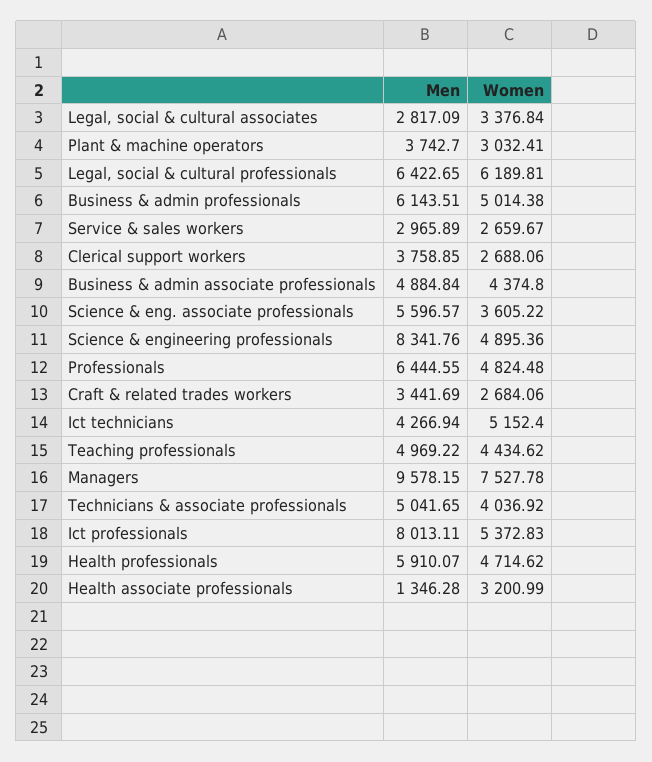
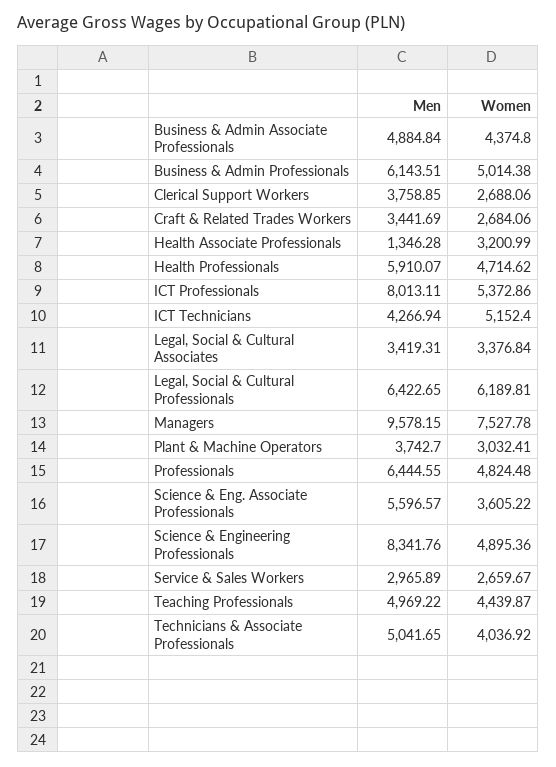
Men, Legal, social & cultural associates: 2817.09 -> 3419.31
Women, Teaching professionals: 4434.62 -> 4439.87
Women, Ict professionals: 5372.83 -> 5372.86

